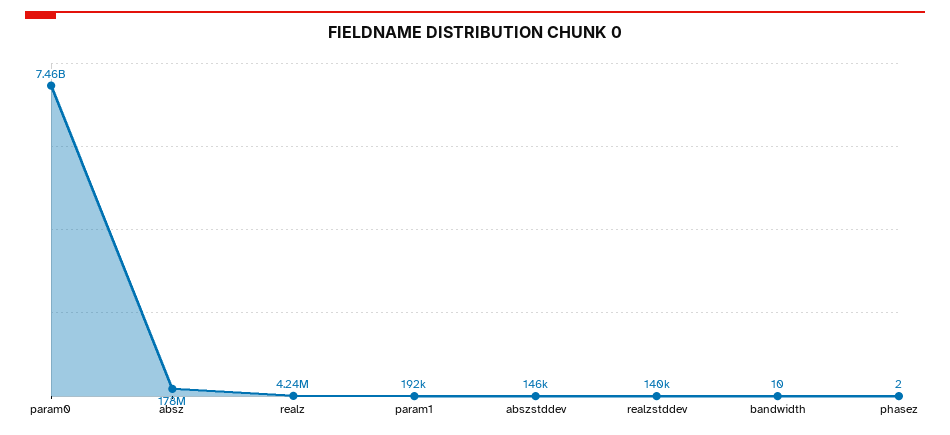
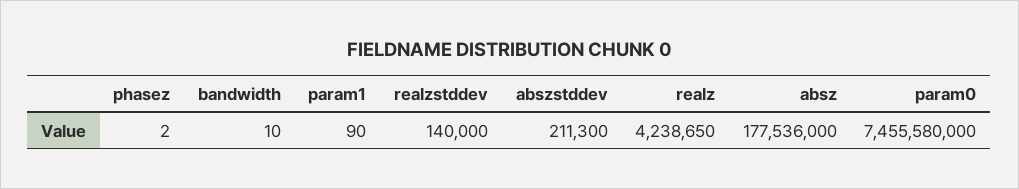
param1: 192000 -> 90
abszstddev: 146000 -> 211300

